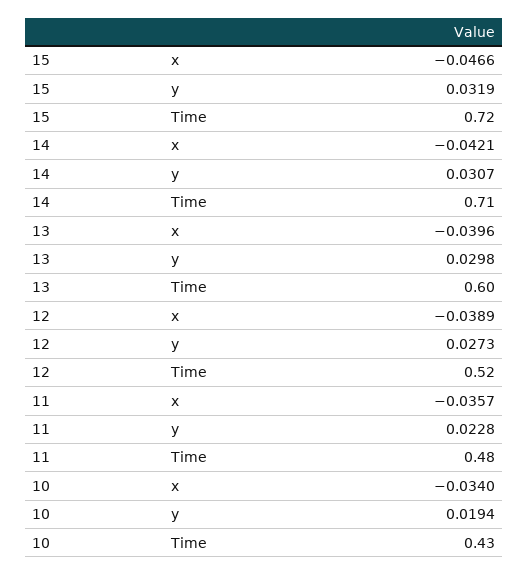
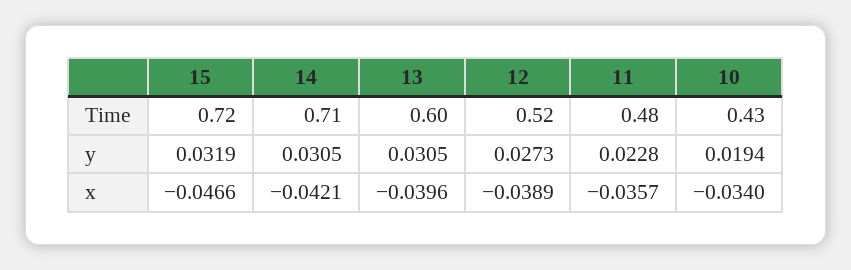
14, y: 0.0307 -> 0.0305
13, y: 0.0298 -> 0.0305

